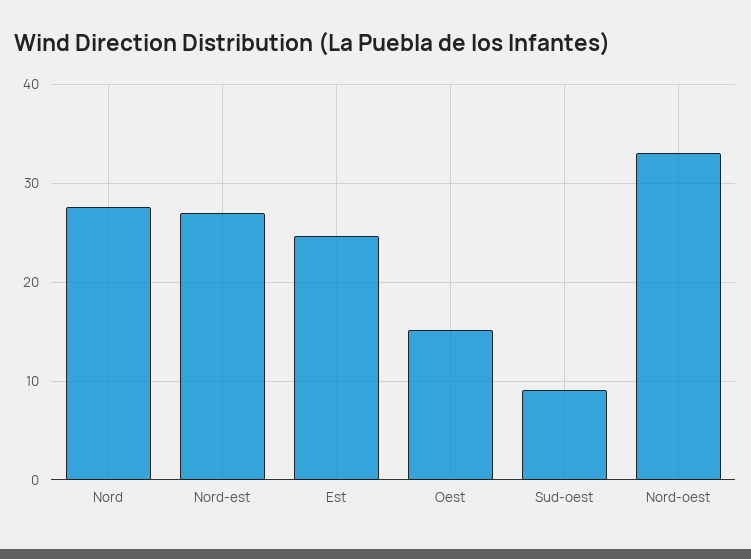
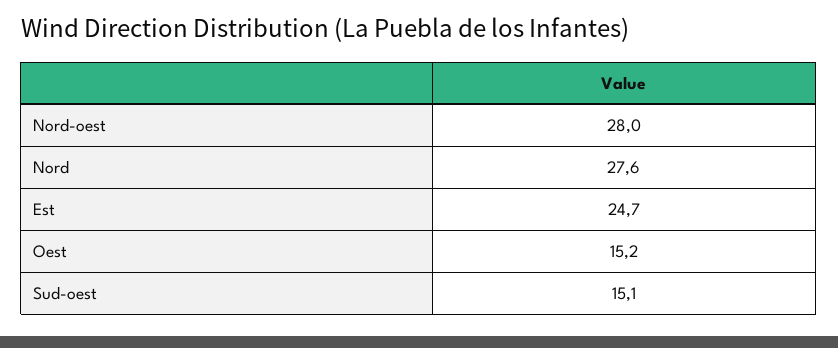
Nord-est: 27 -> none
Sud-oest: 9 -> 15.1
Nord-oest: 33 -> 28

